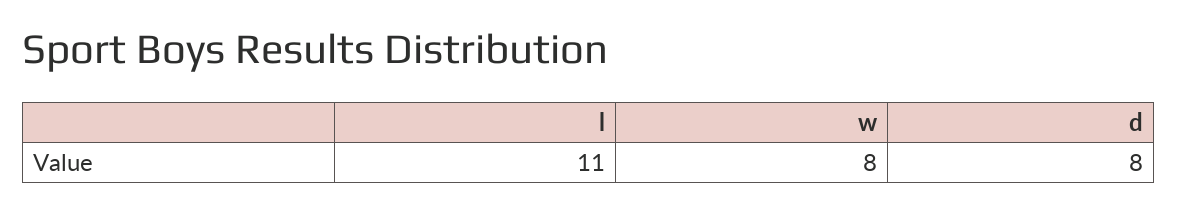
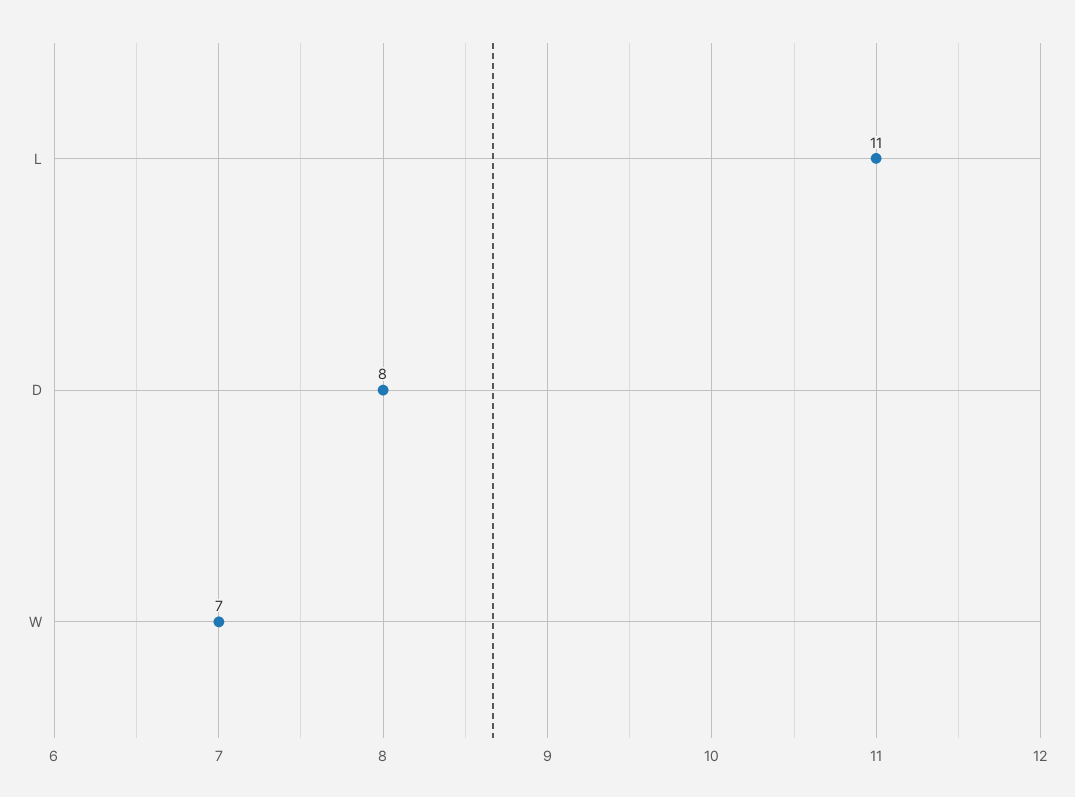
w: 8 -> 7

